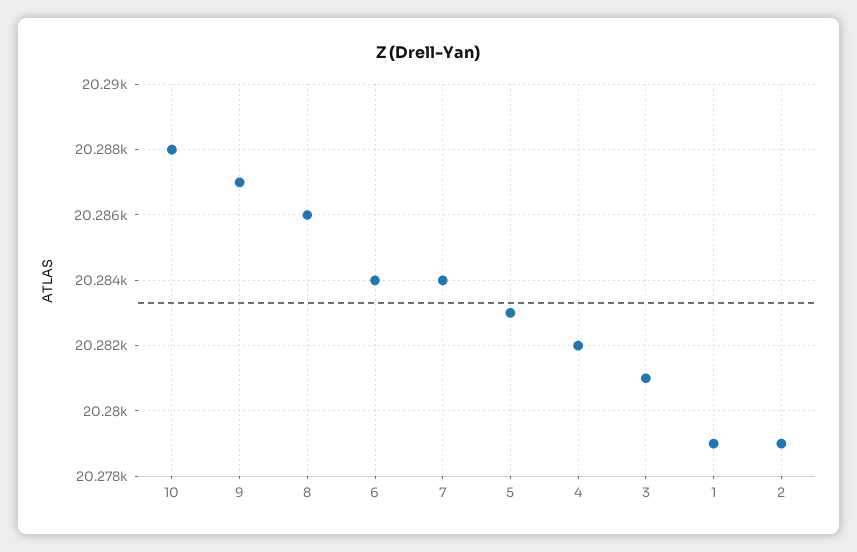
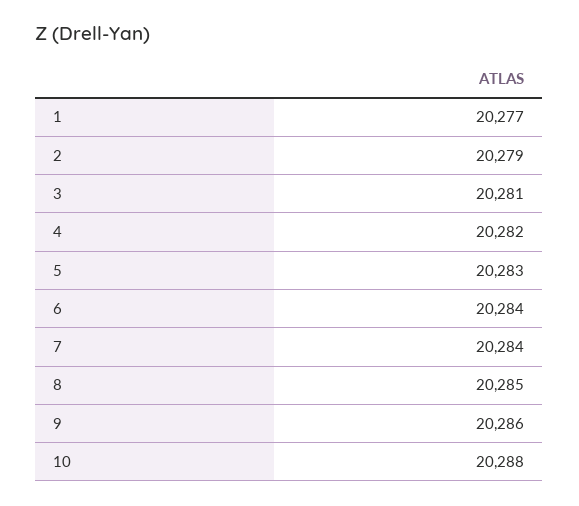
9: 20287 -> 20286
8: 20286 -> 20285
1: 20279 -> 20277

